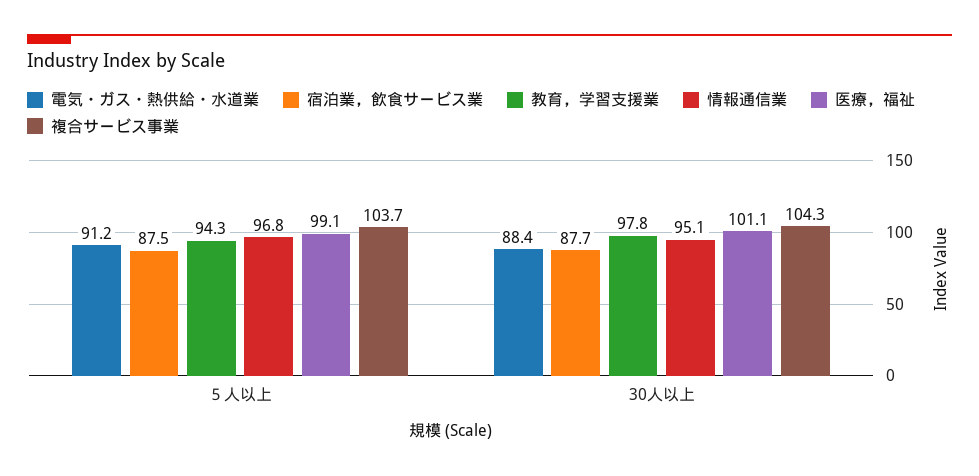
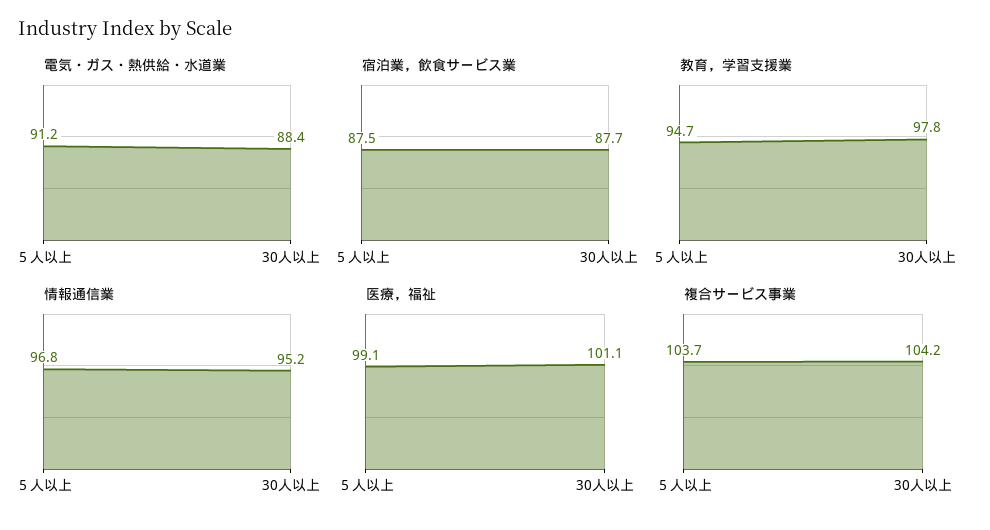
教育，学習支援業, ５人以上: 94.3 -> 94.7
情報通信業, 30人以上: 95.1 -> 95.2
複合サービス事業, 30人以上: 104.3 -> 104.2

